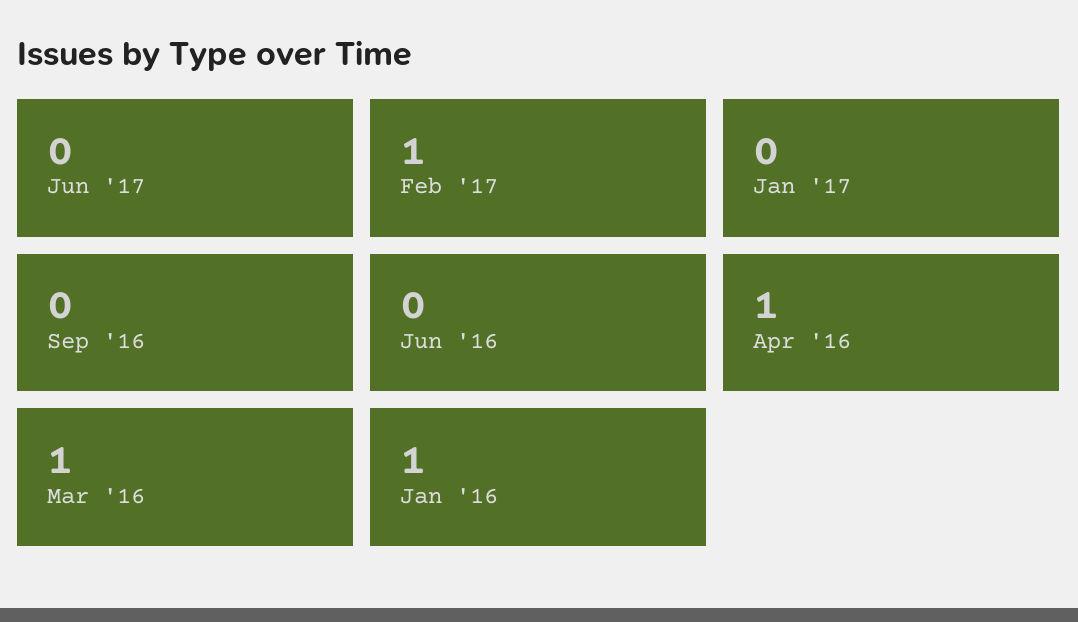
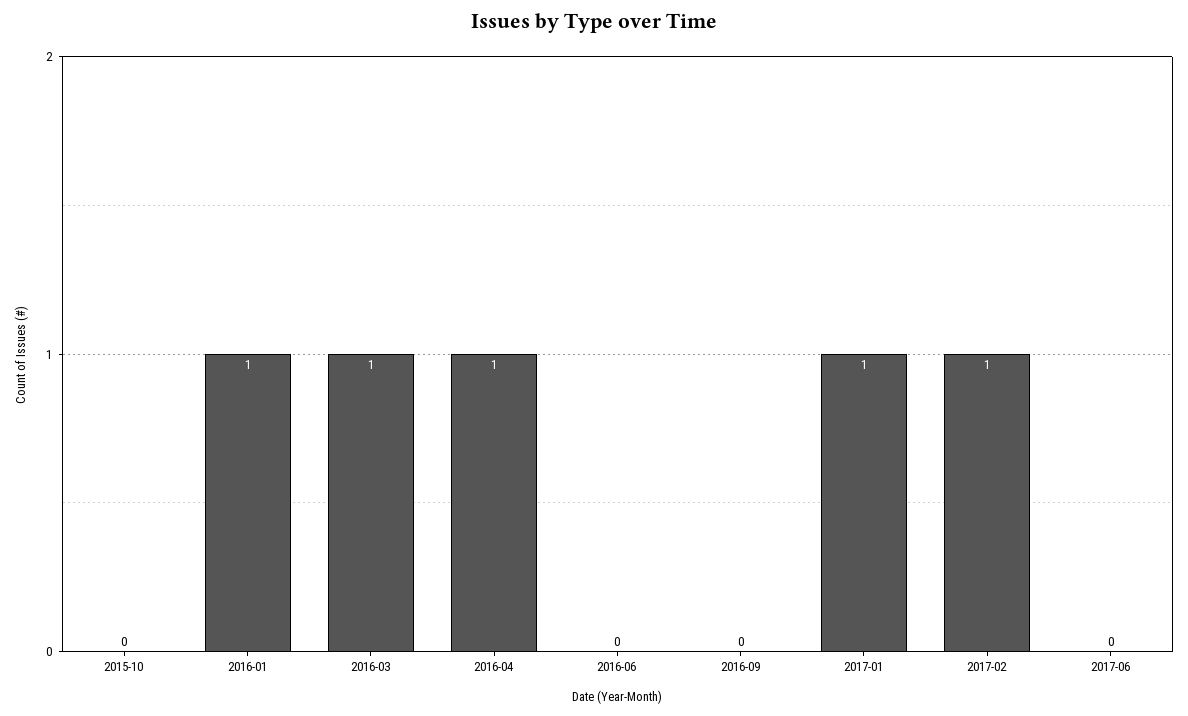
Jan '17: 0 -> 1
2015-10: none -> 0

